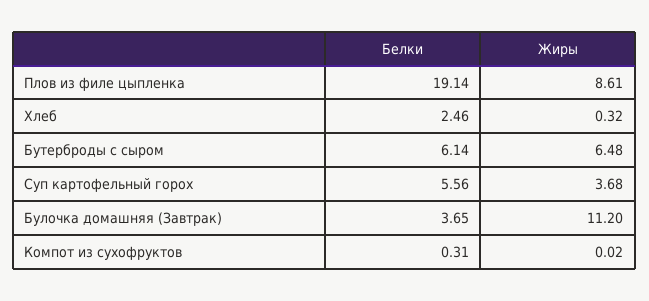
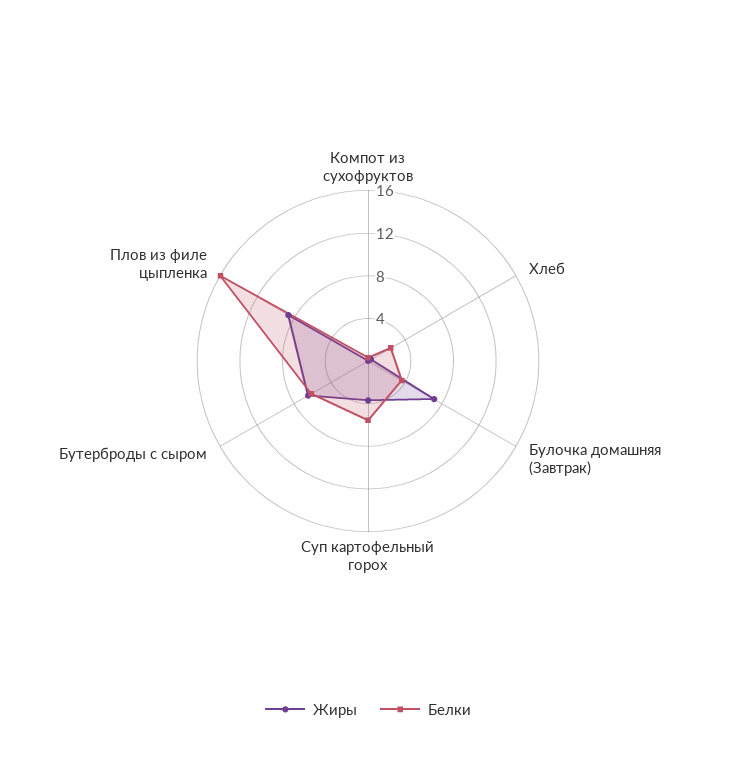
Белки, Плов из филе цыпленка: 19.14 -> 16
Жиры, Булочка домашняя (Завтрак): 11.2 -> 7

